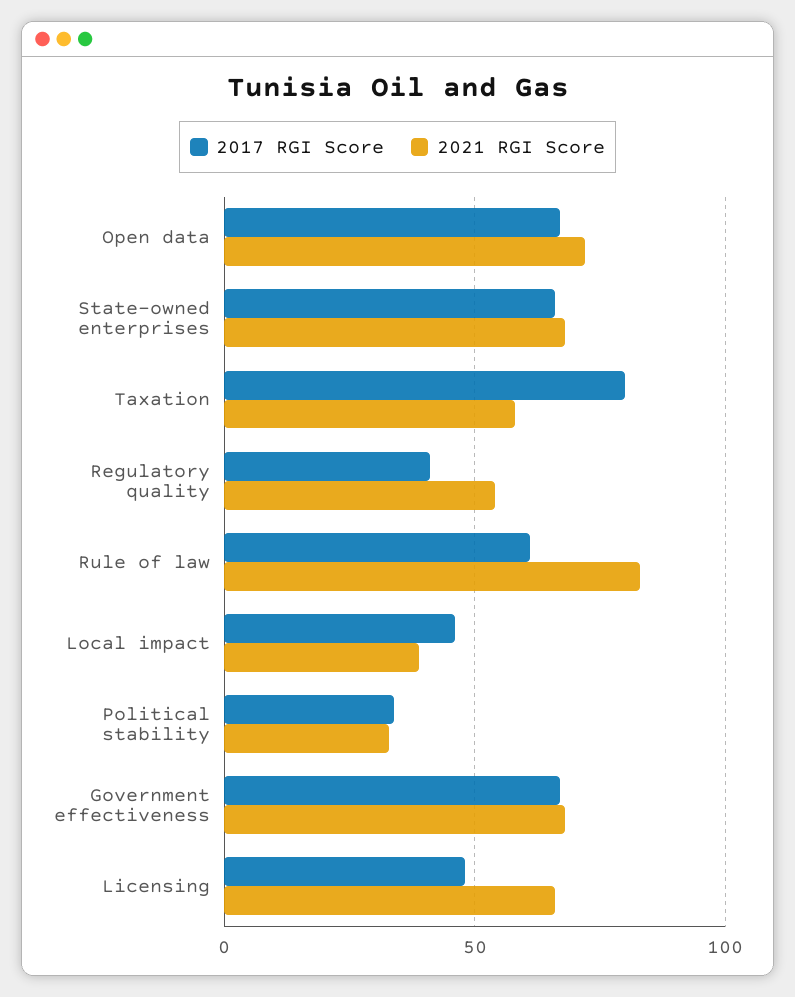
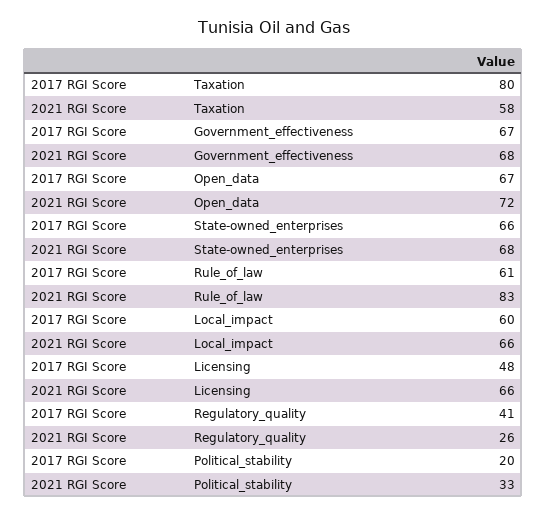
2021 RGI Score, Regulatory quality: 55 -> 26
2017 RGI Score, Local impact: 45 -> 60
2021 RGI Score, Local impact: 40 -> 66
2017 RGI Score, Political stability: 35 -> 20

